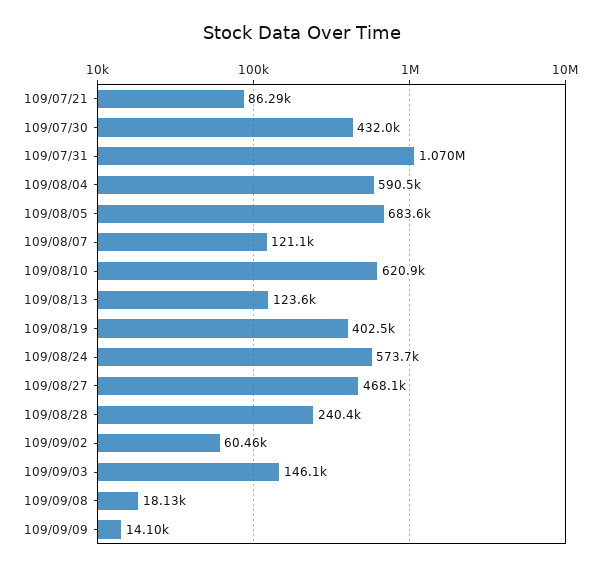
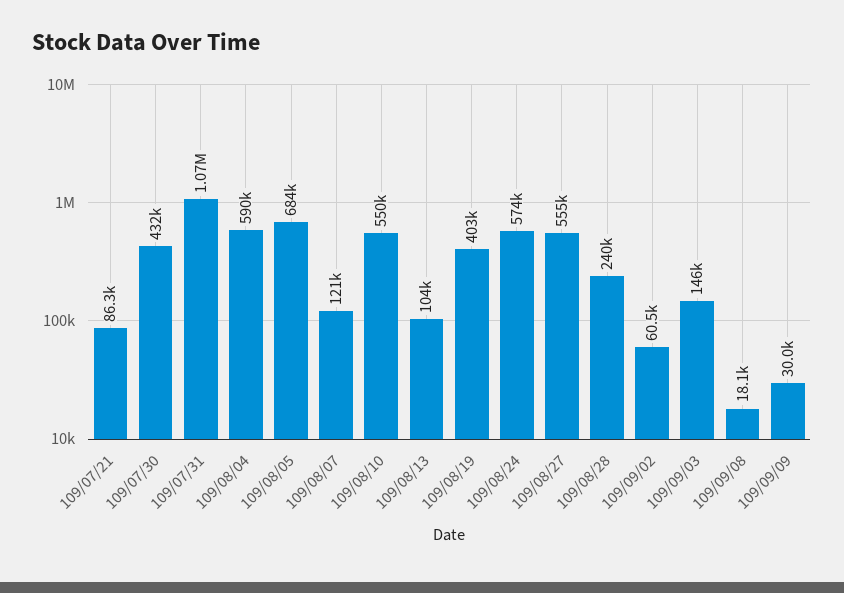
109/08/10: 620900 -> 550000
109/08/13: 123600 -> 104000
109/08/27: 468100 -> 555000
109/09/09: 14100 -> 30000

